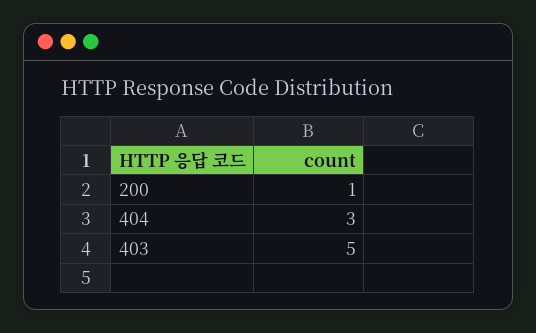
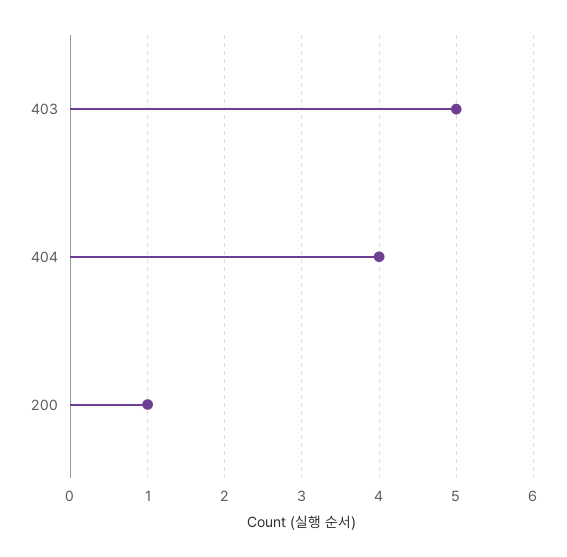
404: 3 -> 4

